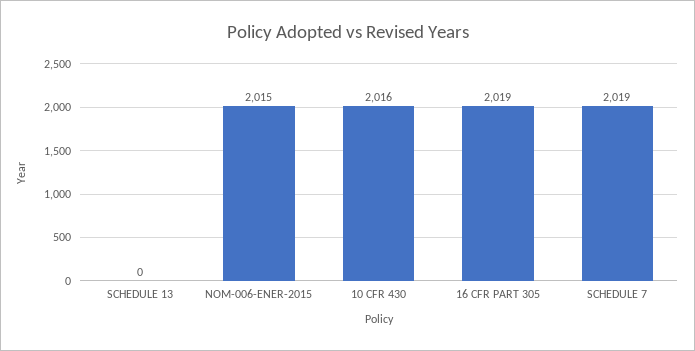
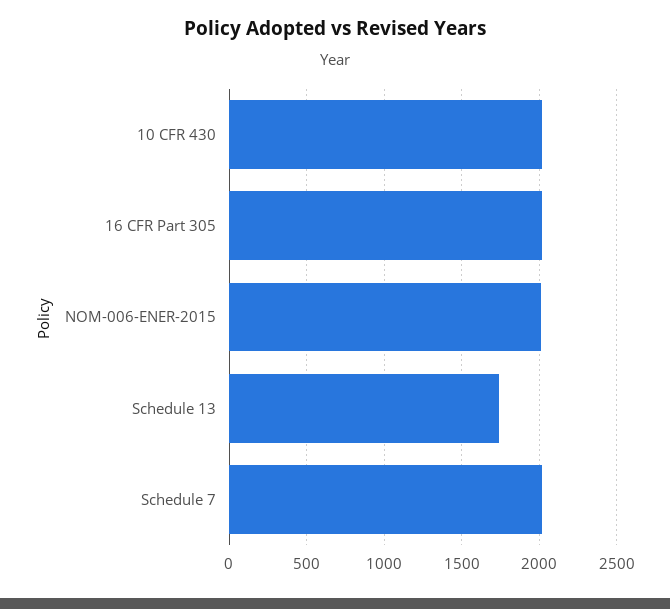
SCHEDULE 13: 0 -> 1750

